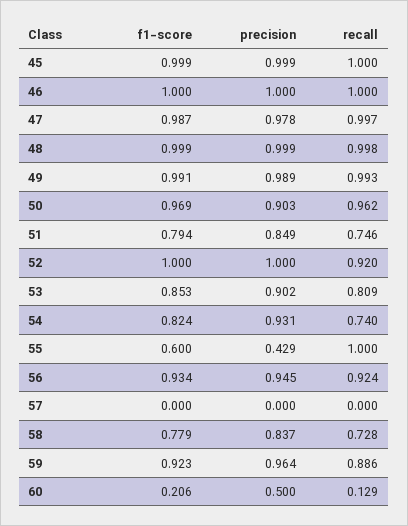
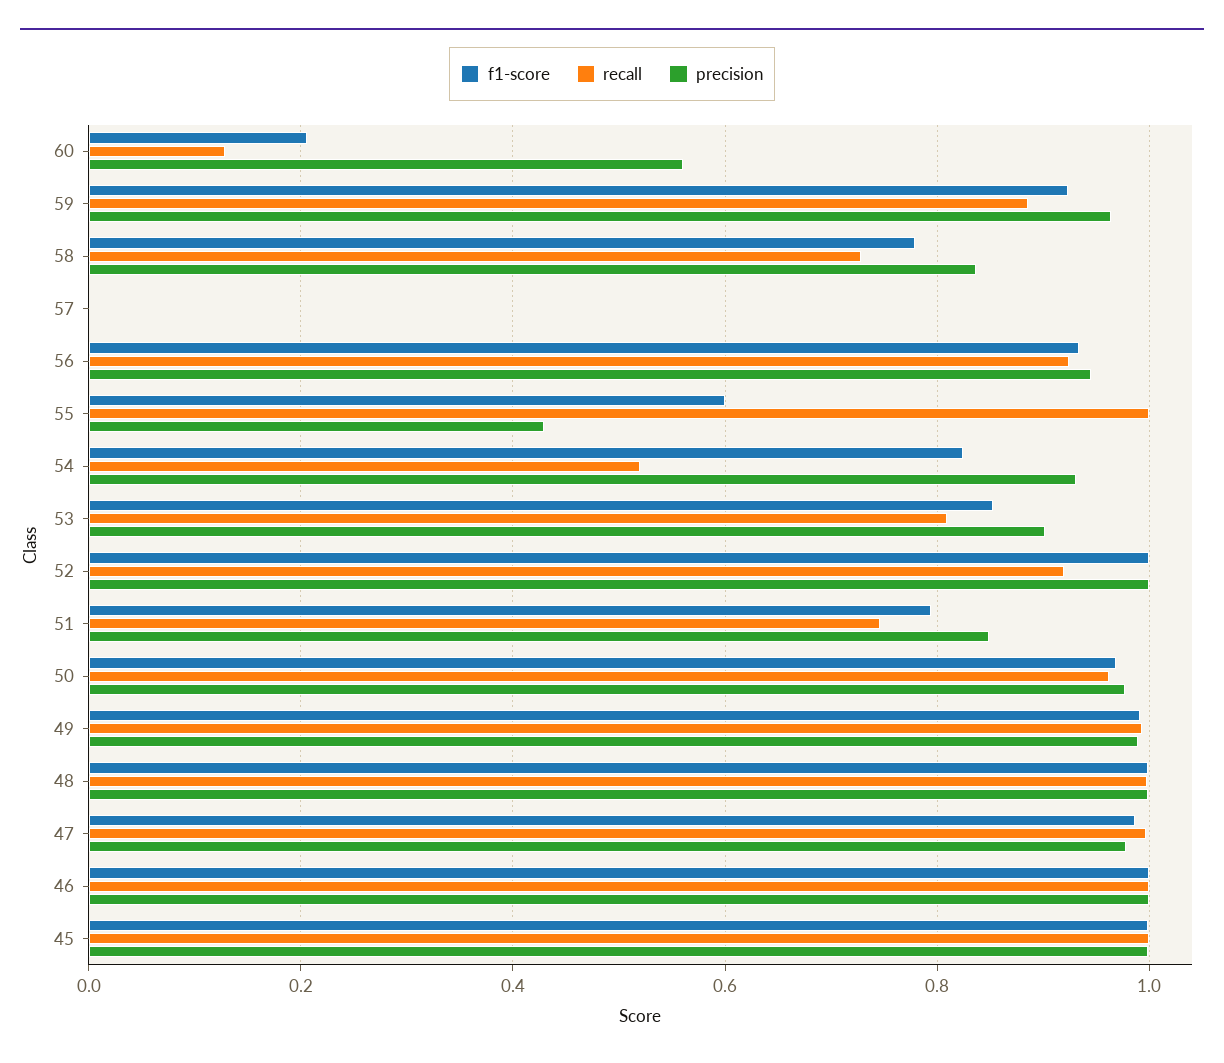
precision, 50: 0.903 -> 0.98
recall, 54: 0.74 -> 0.52
precision, 60: 0.5 -> 0.56

